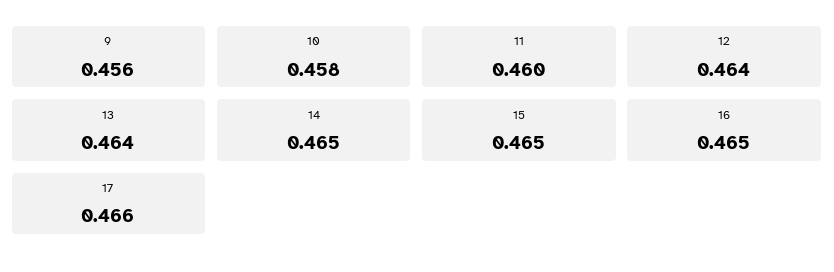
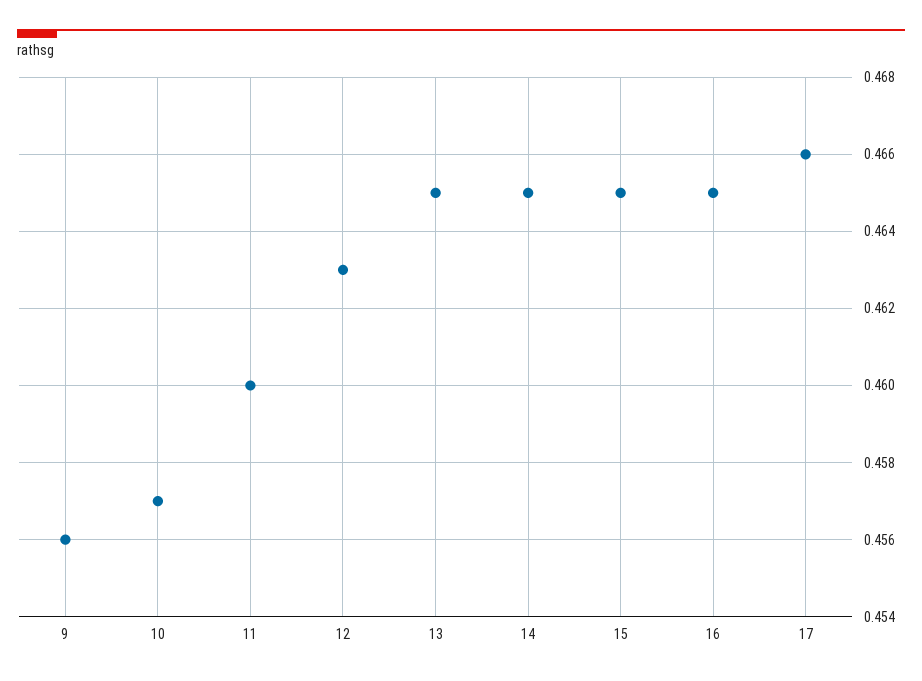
10: 0.458 -> 0.457
12: 0.464 -> 0.463
13: 0.464 -> 0.465

